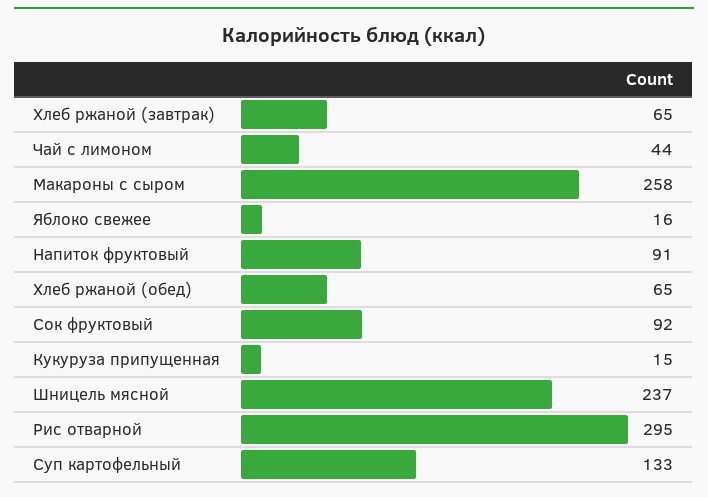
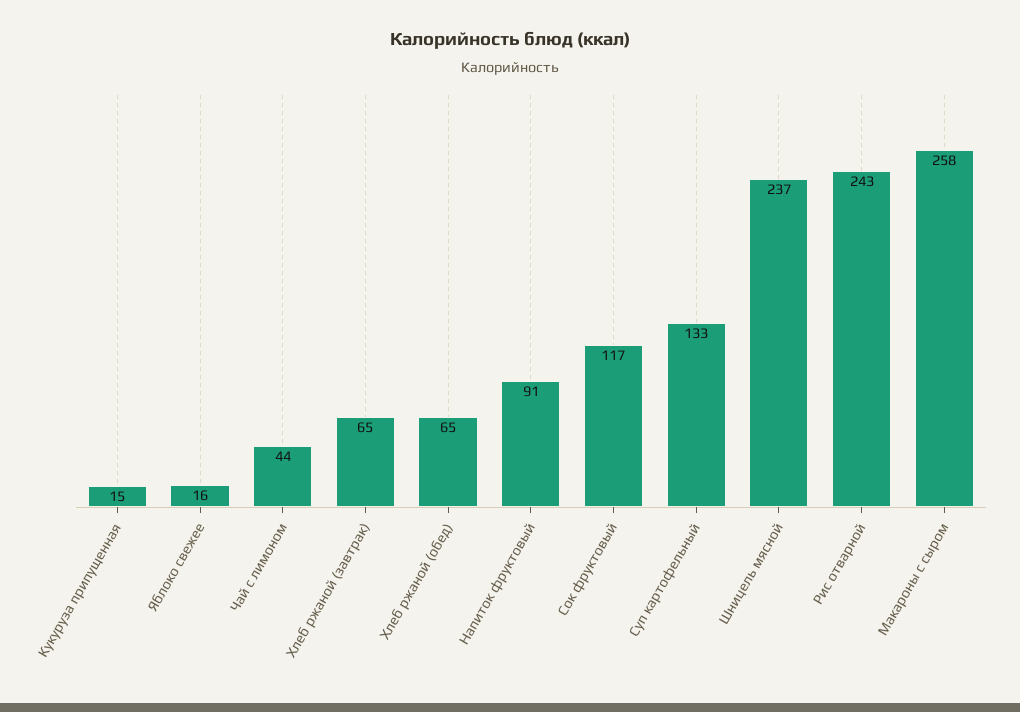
Сок фруктовый: 92 -> 117
Рис отварной: 295 -> 243

